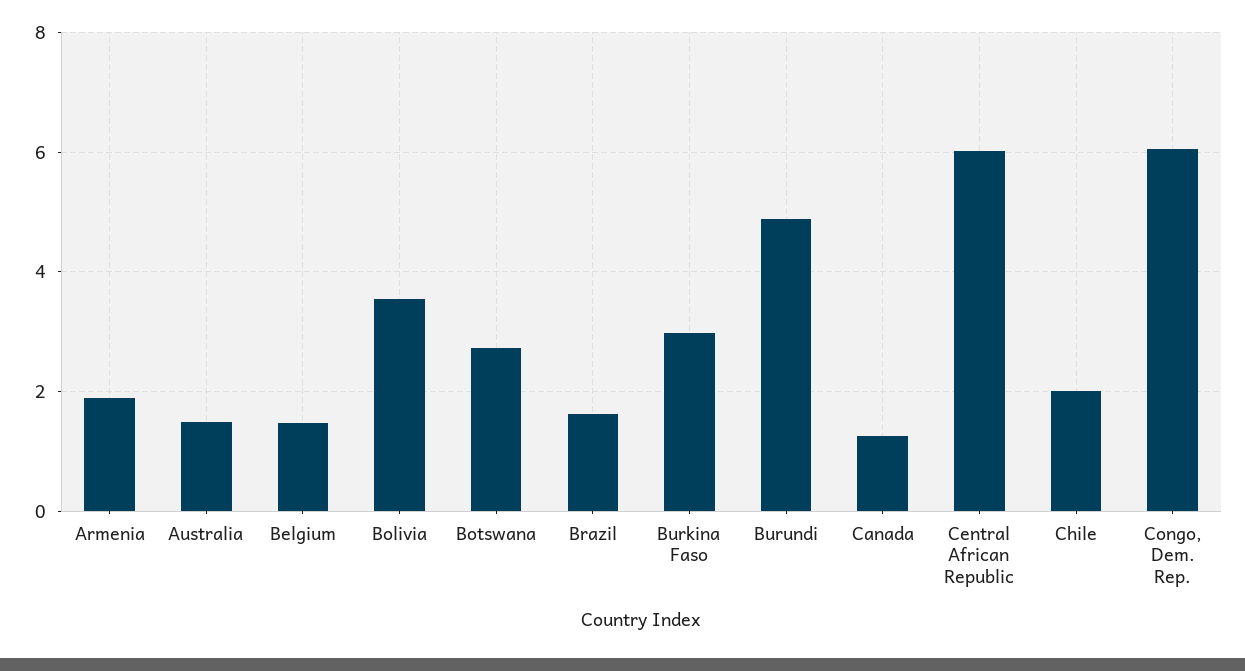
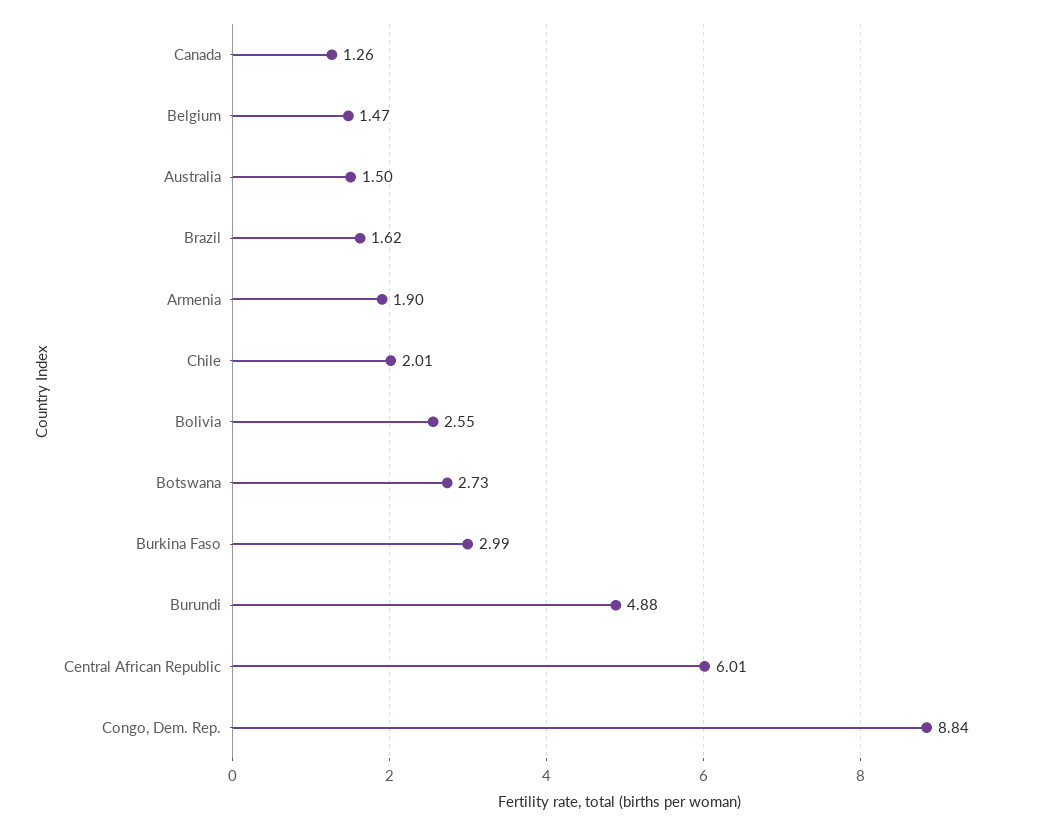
Bolivia: 3.6 -> 2.55
Congo, Dem. Rep.: 6 -> 8.84

